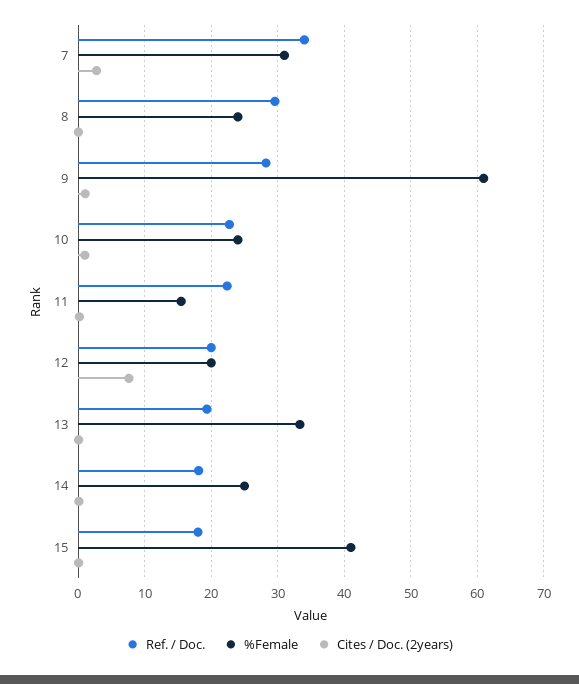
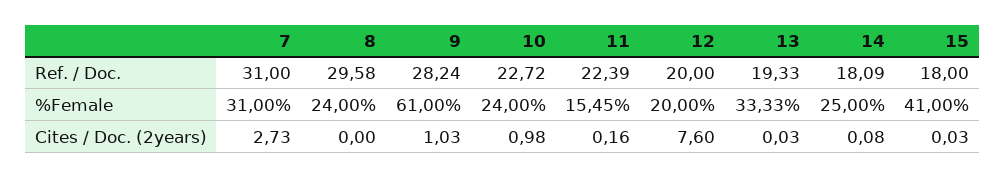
Ref. / Doc., 7: 34 -> 31

